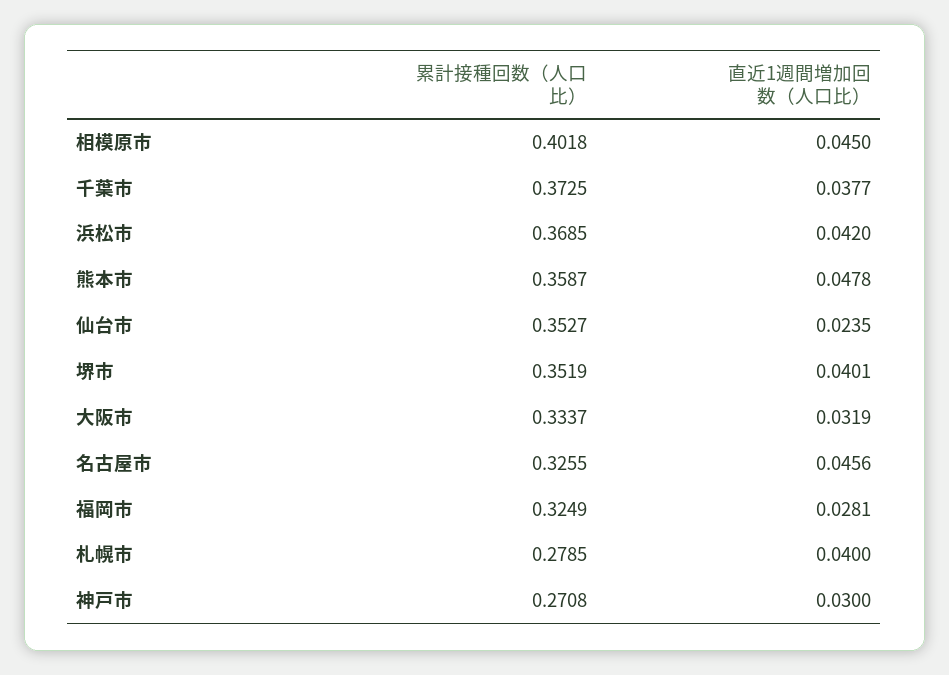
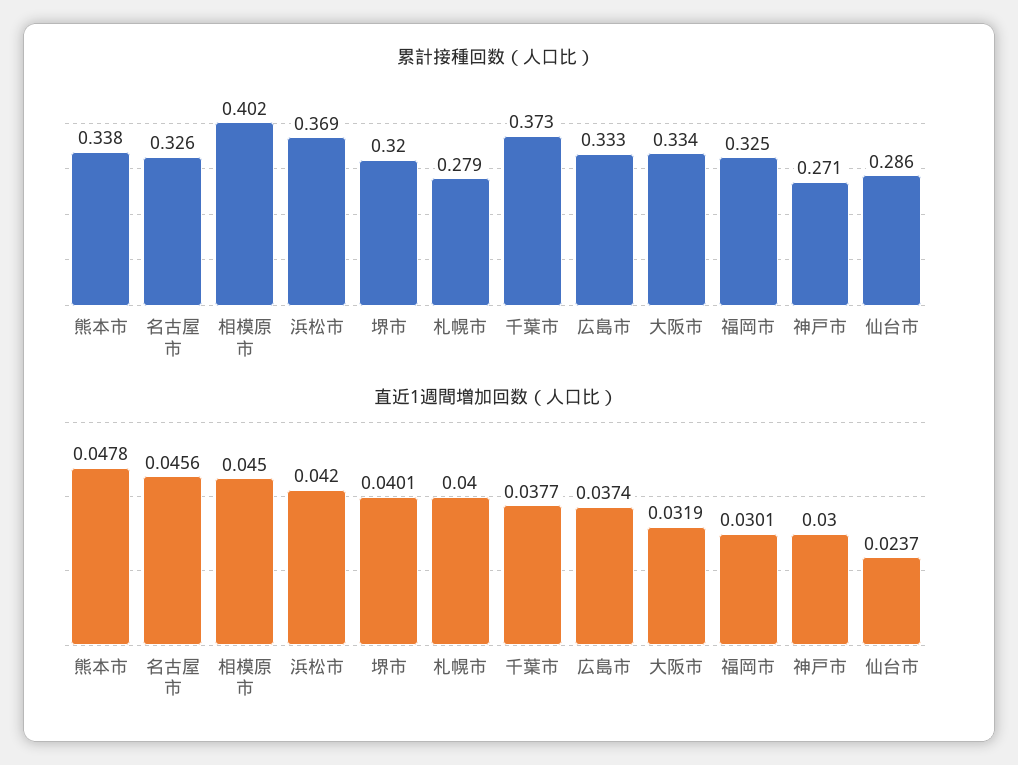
累計接種回数（人口比）, 熊本市: 0.3587 -> 0.338
累計接種回数（人口比）, 仙台市: 0.3527 -> 0.286
直近1週間増加回数（人口比）, 仙台市: 0.0235 -> 0.0237
累計接種回数（人口比）, 堺市: 0.3519 -> 0.32
直近1週間増加回数（人口比）, 福岡市: 0.0281 -> 0.0301
累計接種回数（人口比）, 広島市: none -> 0.333
直近1週間増加回数（人口比）, 広島市: none -> 0.0374

